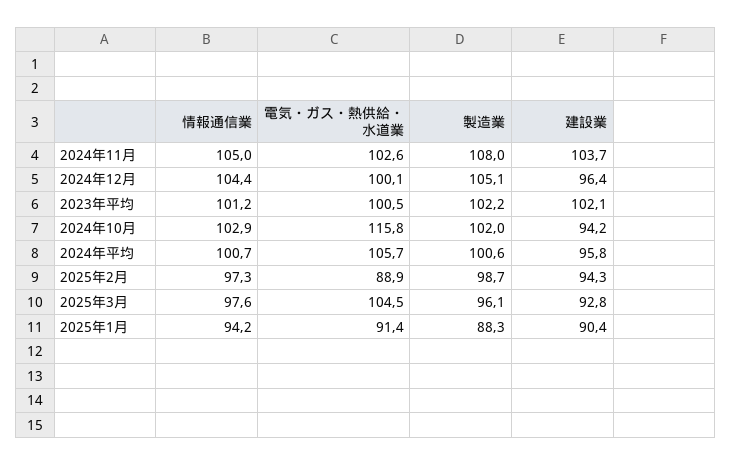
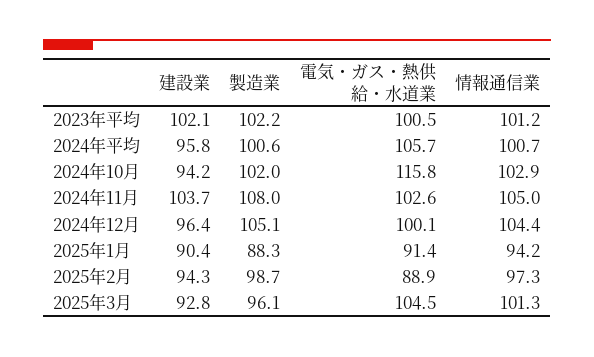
情報通信業, 2025年3月: 97.6 -> 101.3

